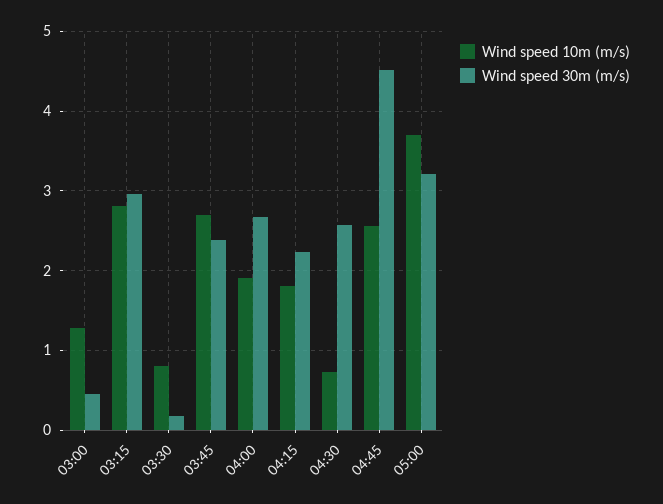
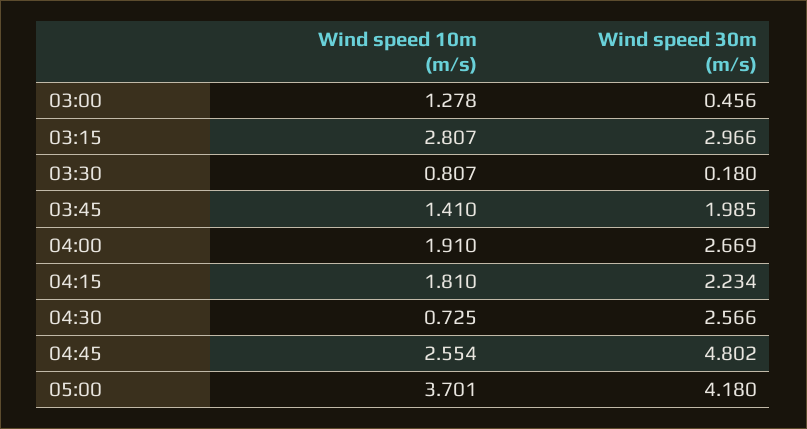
Wind speed 10m (m/s), 03:45: 2.7 -> 1.41
Wind speed 30m (m/s), 03:45: 2.4 -> 1.985
Wind speed 30m (m/s), 04:45: 4.5 -> 4.802
Wind speed 30m (m/s), 05:00: 3.2 -> 4.18

